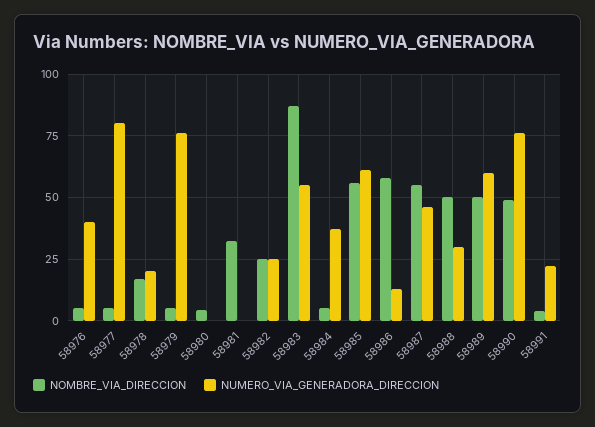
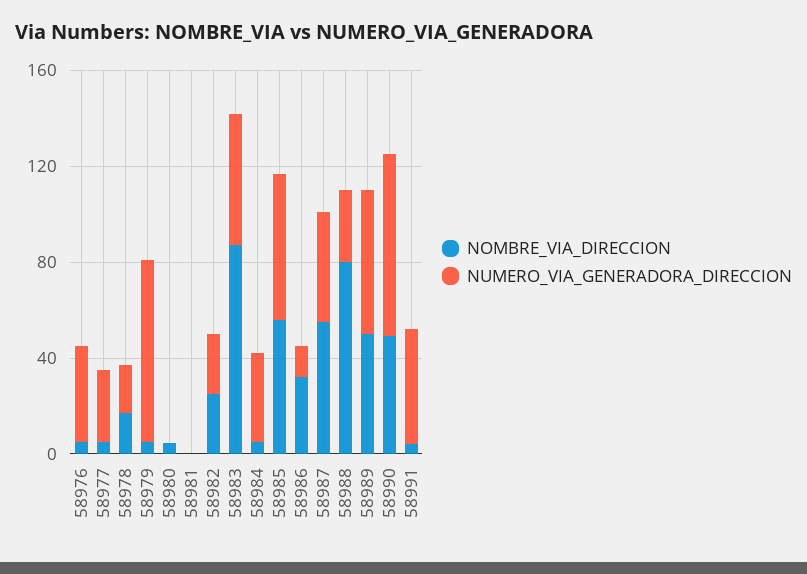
NUMERO_VIA_GENERADORA_DIRECCION, 58977: 80 -> 30
NOMBRE_VIA_DIRECCION, 58981: 32.5 -> 0
NOMBRE_VIA_DIRECCION, 58986: 57.5 -> 30
NOMBRE_VIA_DIRECCION, 58988: 50 -> 80
NUMERO_VIA_GENERADORA_DIRECCION, 58991: 22.5 -> 50

